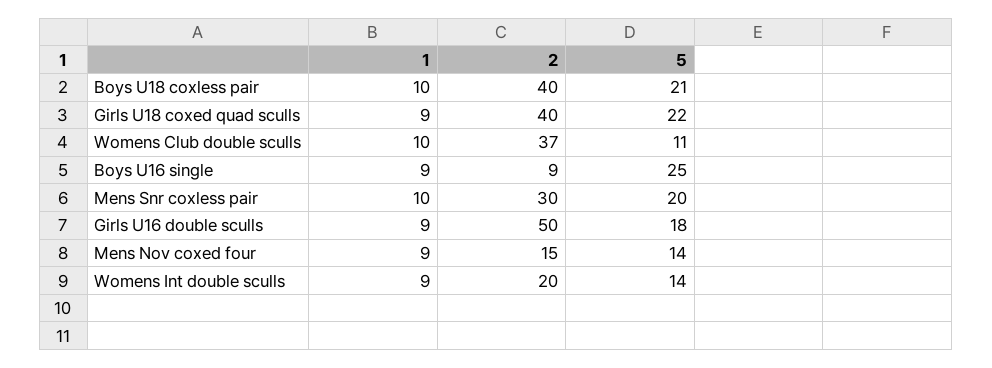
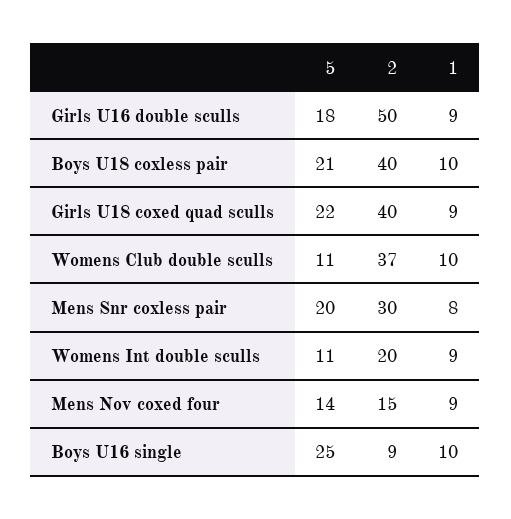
1, Boys U16 single: 9 -> 10
1, Mens Snr coxless pair: 10 -> 8
5, Womens Int double sculls: 14 -> 11

